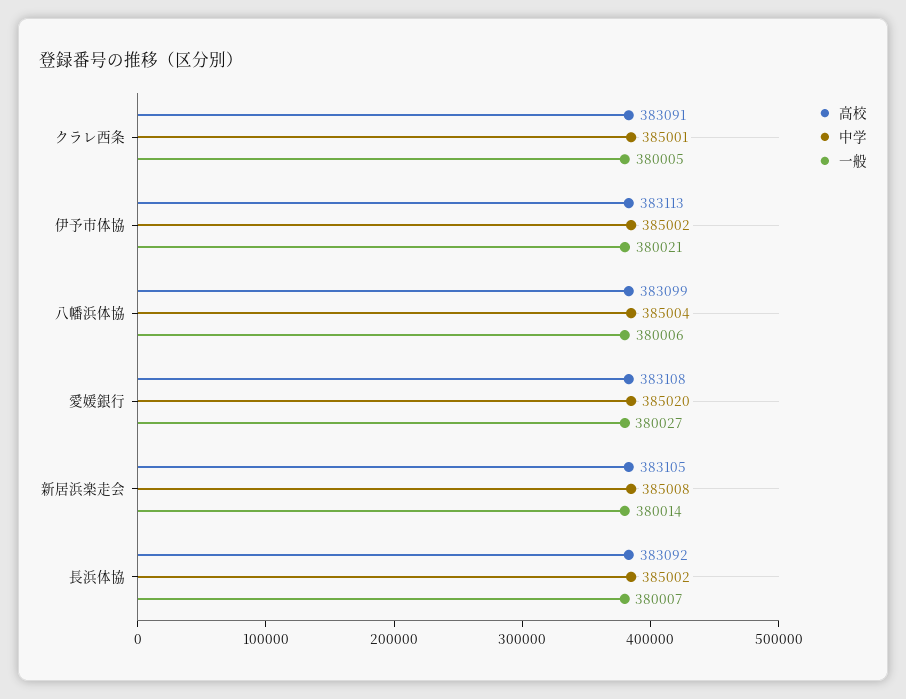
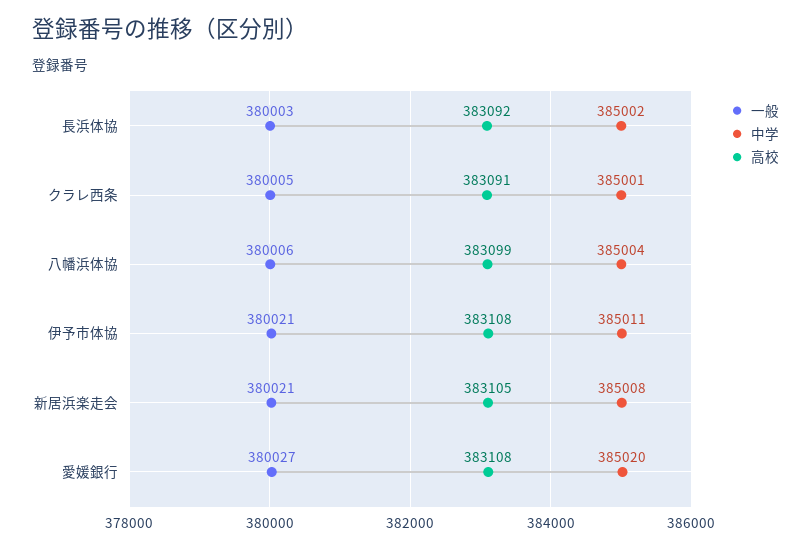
高校, 伊予市体協: 383113 -> 383108
中学, 伊予市体協: 385002 -> 385011
一般, 新居浜楽走会: 380014 -> 380021
一般, 長浜体協: 380007 -> 380003

